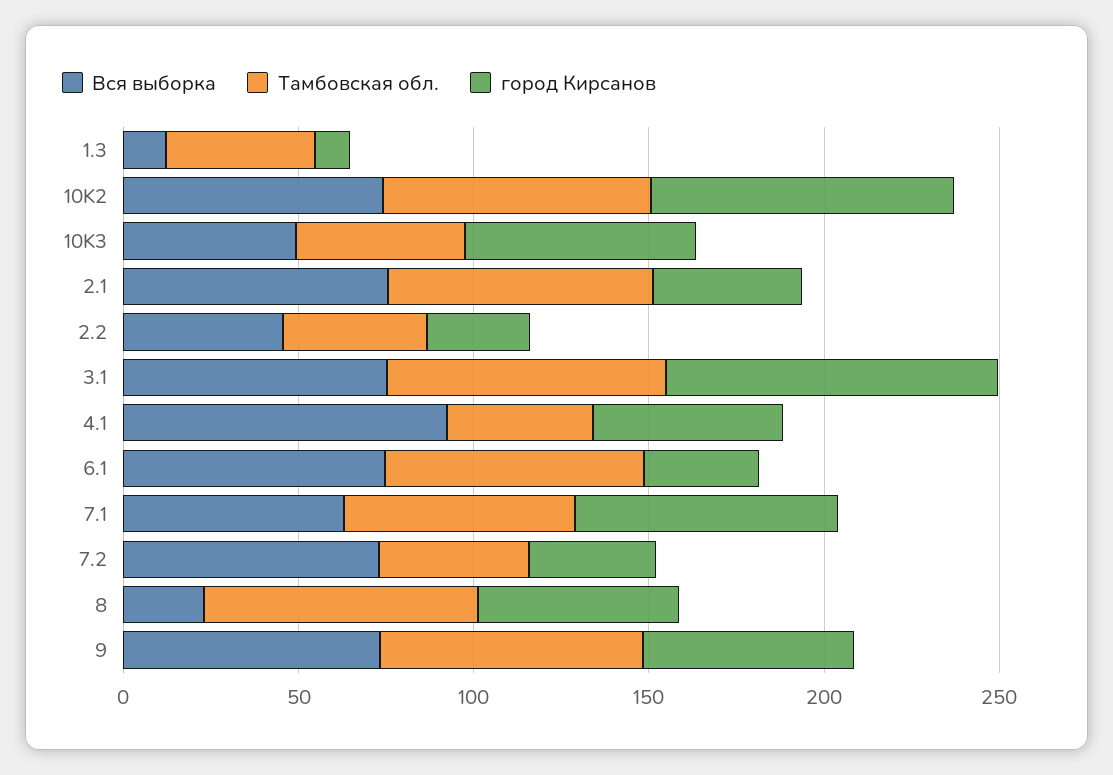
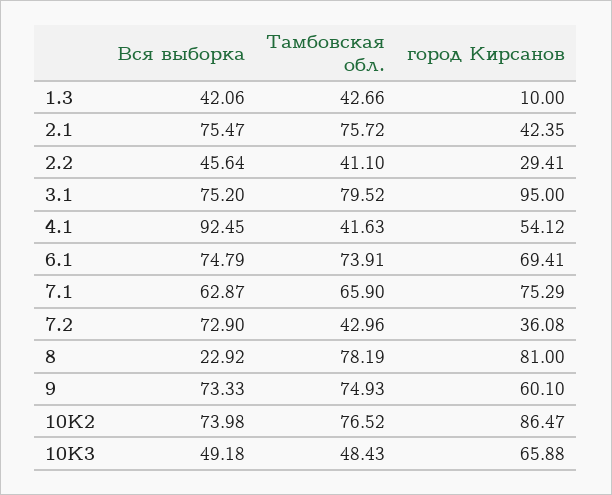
Вся выборка, 1.3: 10 -> 42.06
город Кирсанов, 6.1: 30 -> 69.41
город Кирсанов, 8: 60 -> 81

